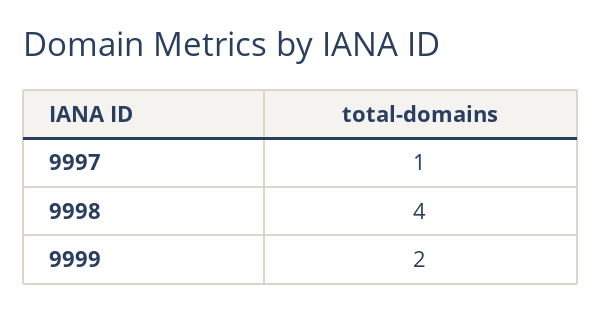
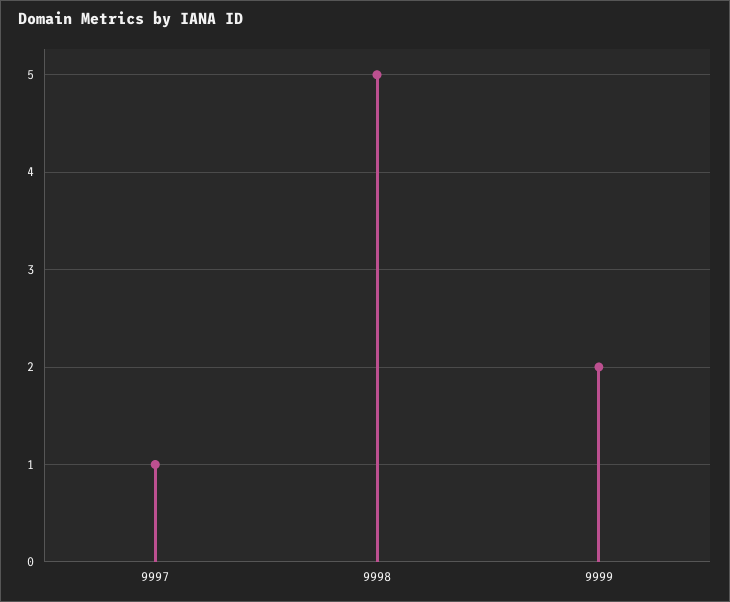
9998: 4 -> 5

